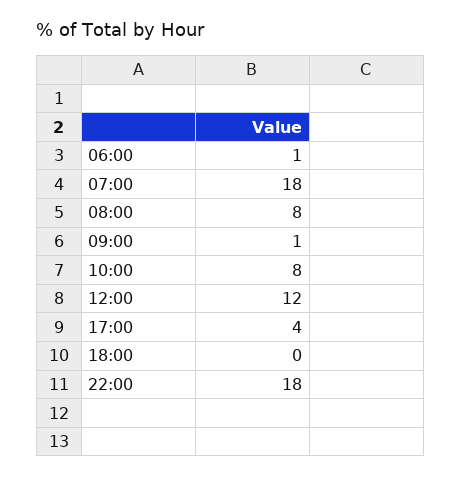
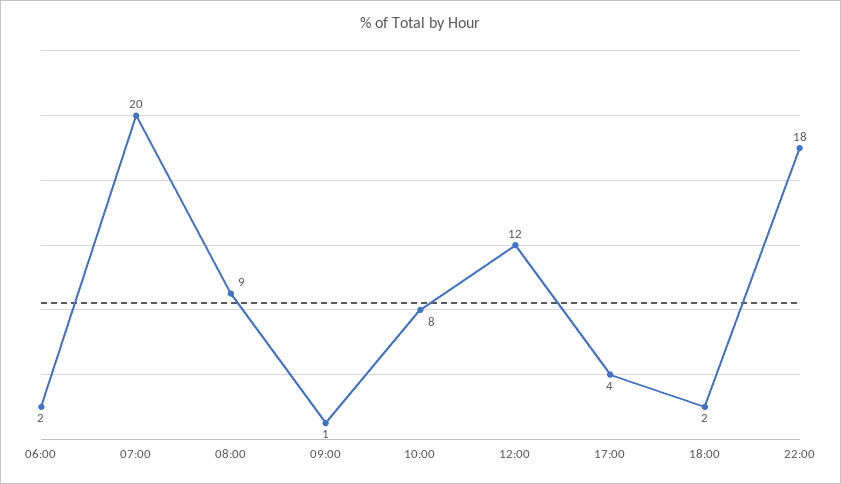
06:00: 1 -> 2
07:00: 18 -> 20
08:00: 8 -> 9
18:00: 0 -> 2

